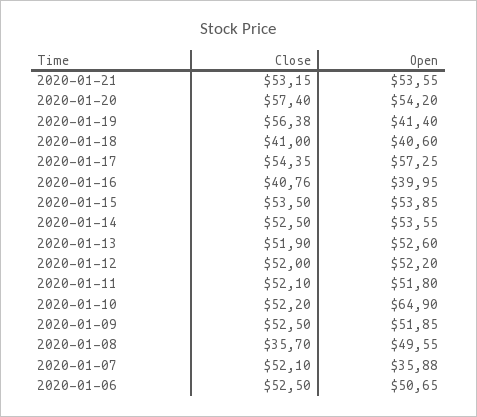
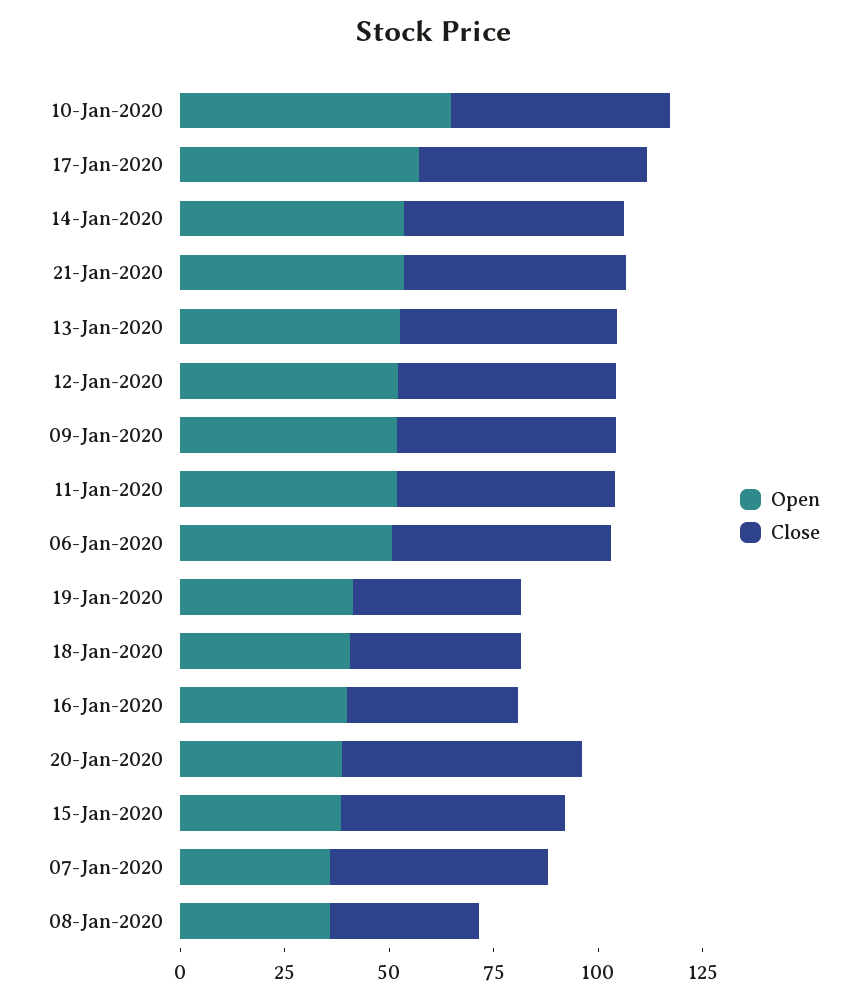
Open, 2020-01-20: 54.2 -> 40
Close, 2020-01-19: 56.38 -> 40
Open, 2020-01-15: 53.85 -> 40
Open, 2020-01-08: 49.55 -> 35

